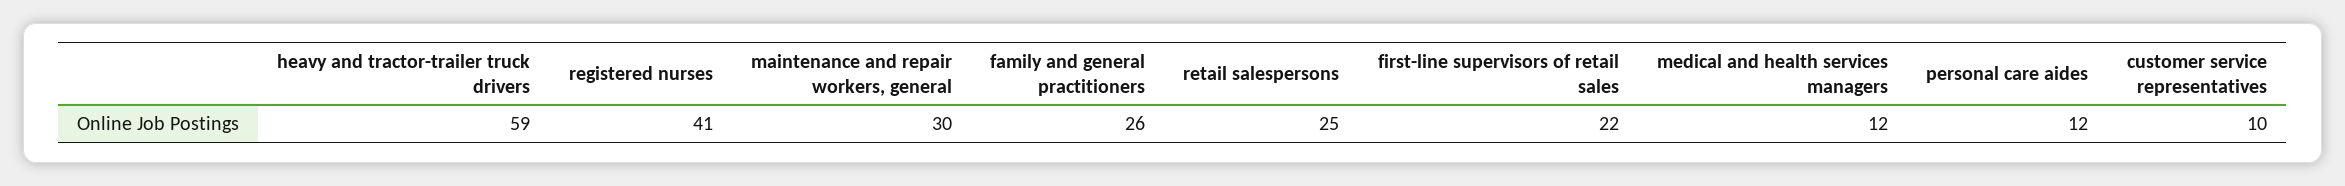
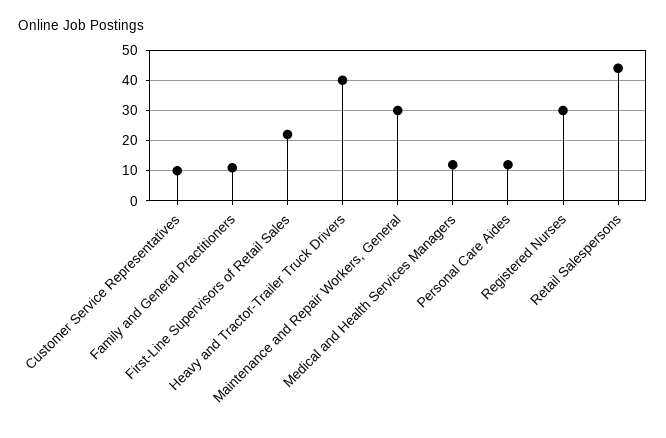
heavy and tractor-trailer truck drivers: 59 -> 40
registered nurses: 41 -> 30
family and general practitioners: 26 -> 10
retail salespersons: 25 -> 45

